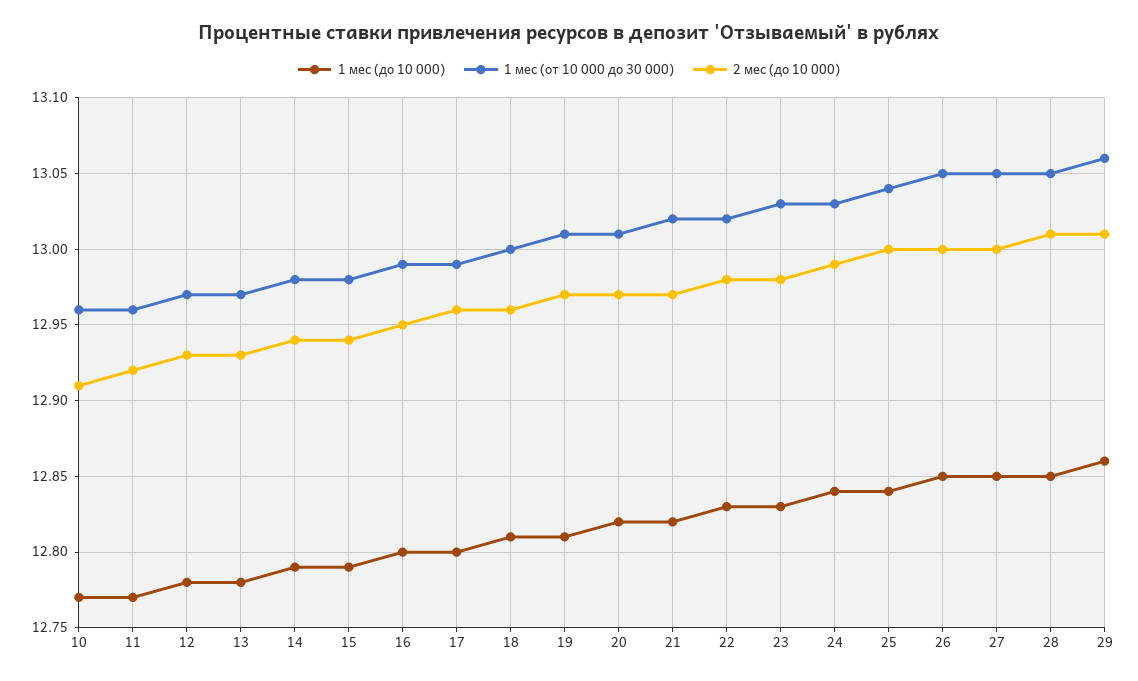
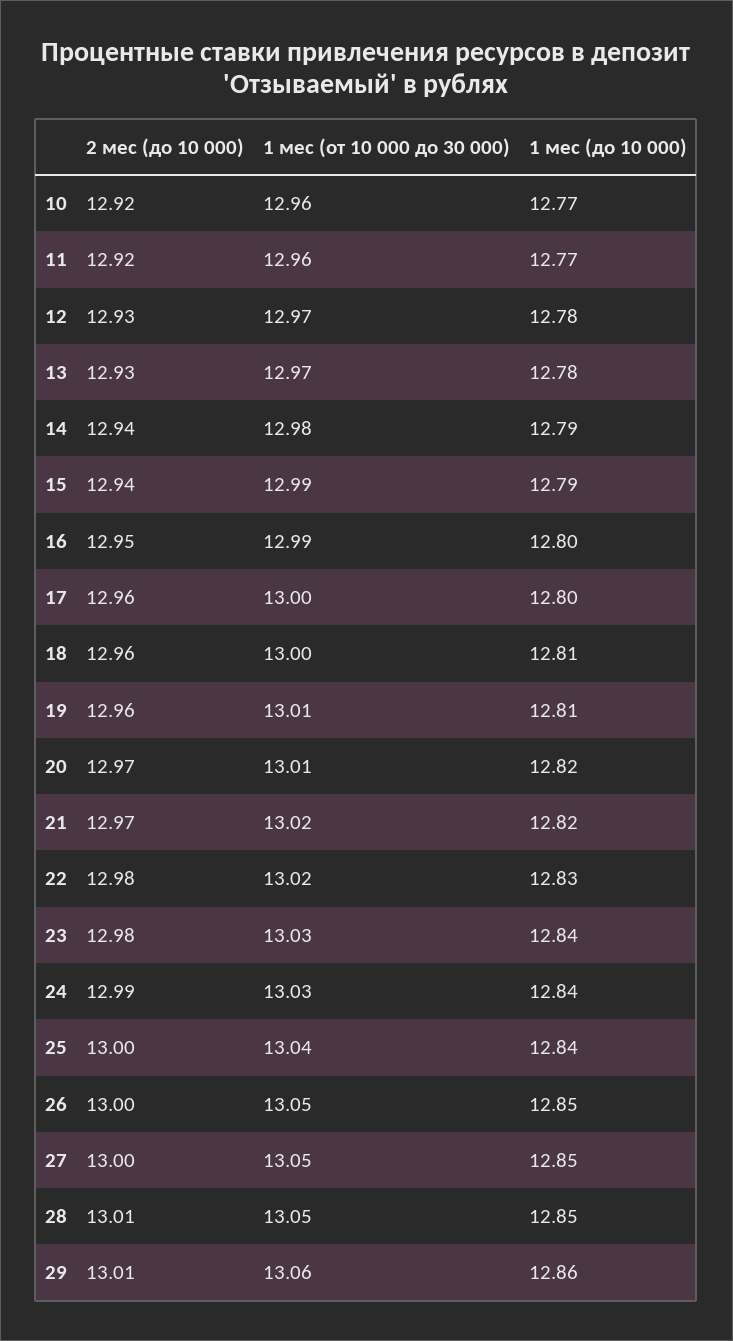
2 мес (до 10 000), 10: 12.91 -> 12.92
1 мес (от 10 000 до 30 000), 15: 12.98 -> 12.99
1 мес (от 10 000 до 30 000), 17: 12.99 -> 13
2 мес (до 10 000), 19: 12.97 -> 12.96
1 мес (до 10 000), 23: 12.83 -> 12.84

